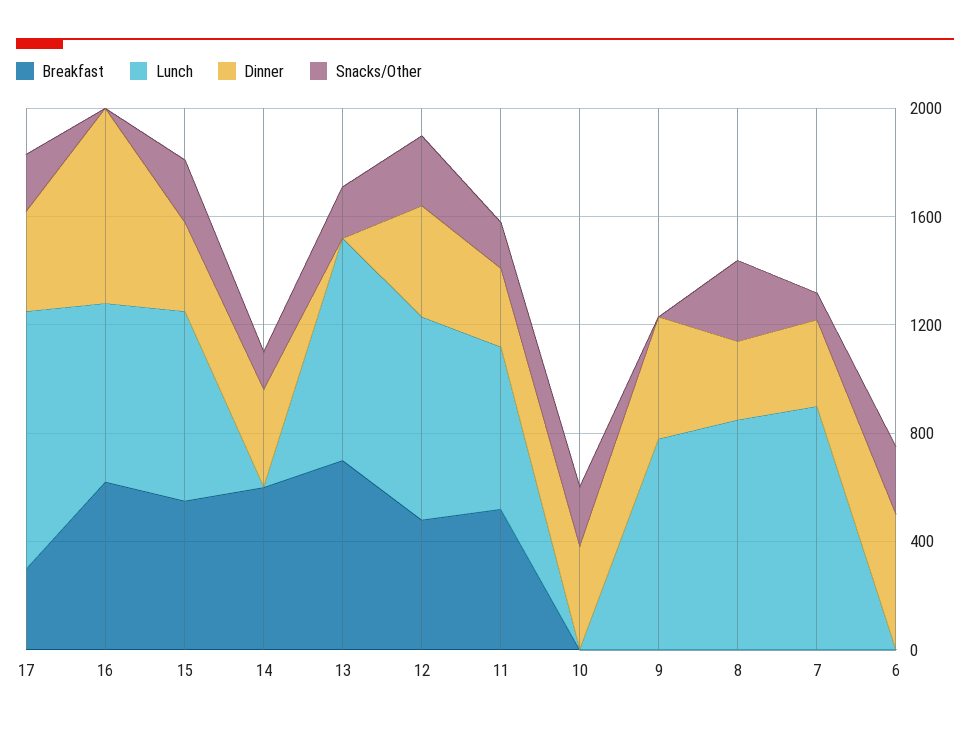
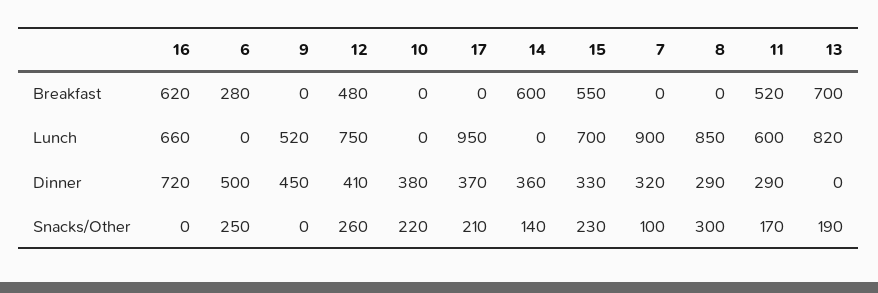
Breakfast, 17: 300 -> 0
Lunch, 9: 800 -> 520
Breakfast, 6: 0 -> 280

